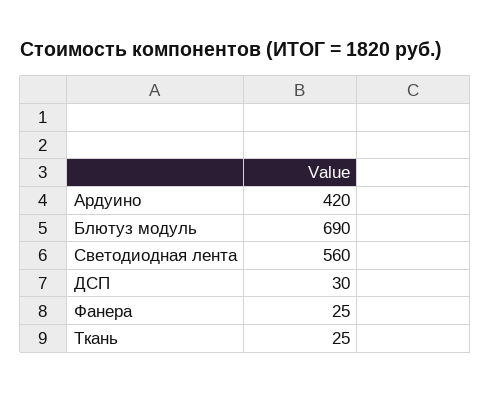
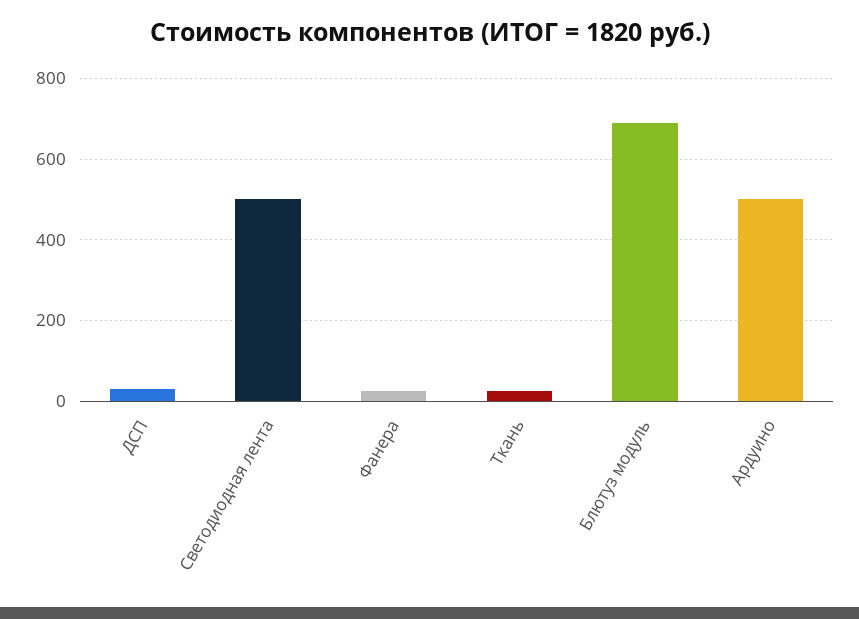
Ардуино: 420 -> 500
Светодиодная лента: 560 -> 500

